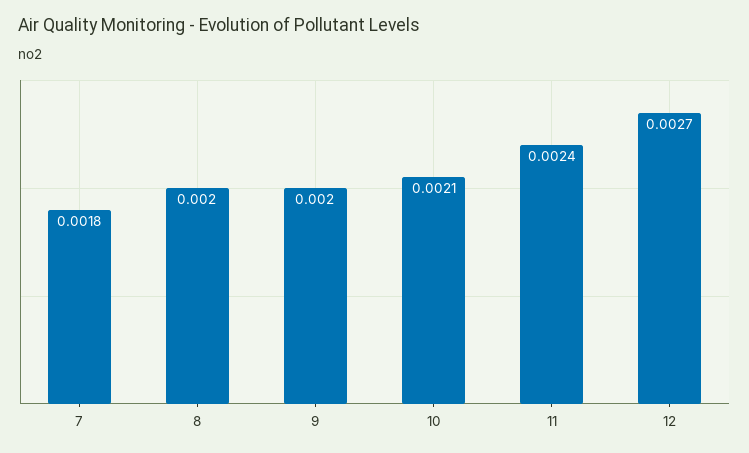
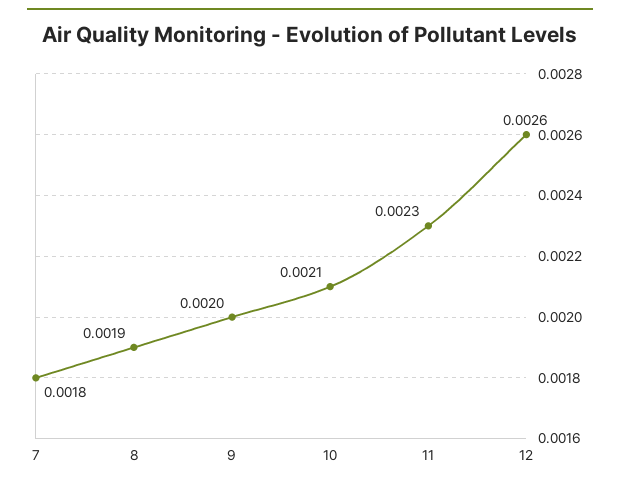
8: 0.002 -> 0.0019
11: 0.0024 -> 0.0023
12: 0.0027 -> 0.0026

